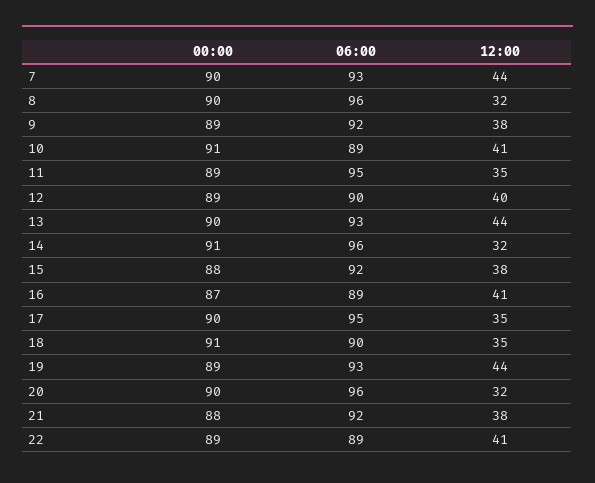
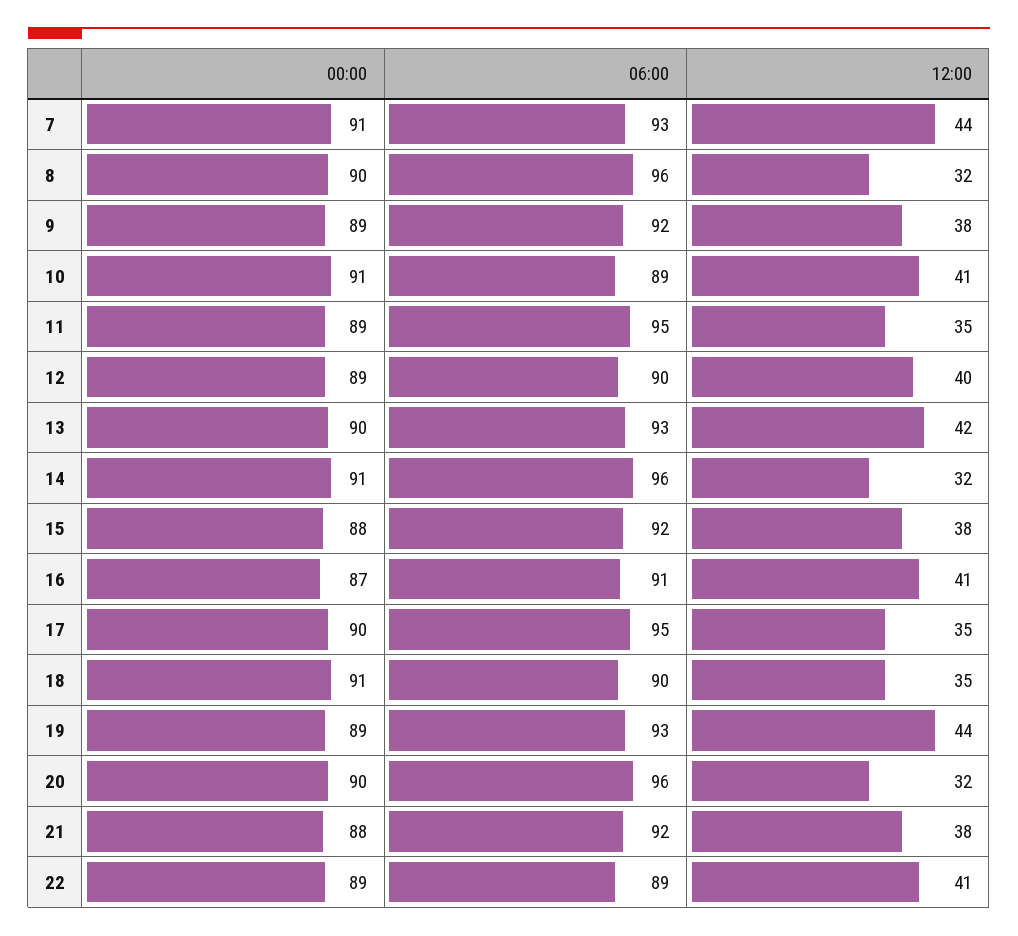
00:00, 7: 90 -> 91
12:00, 13: 44 -> 42
06:00, 16: 89 -> 91

